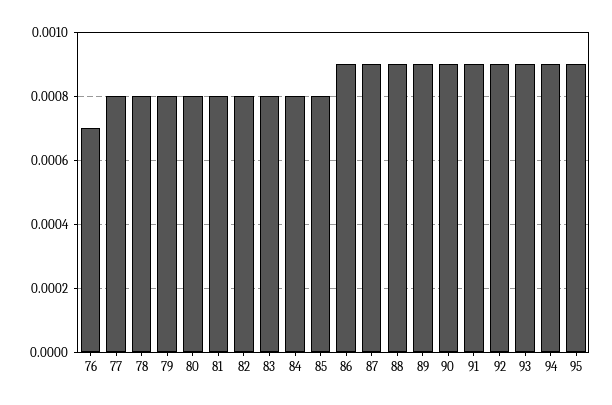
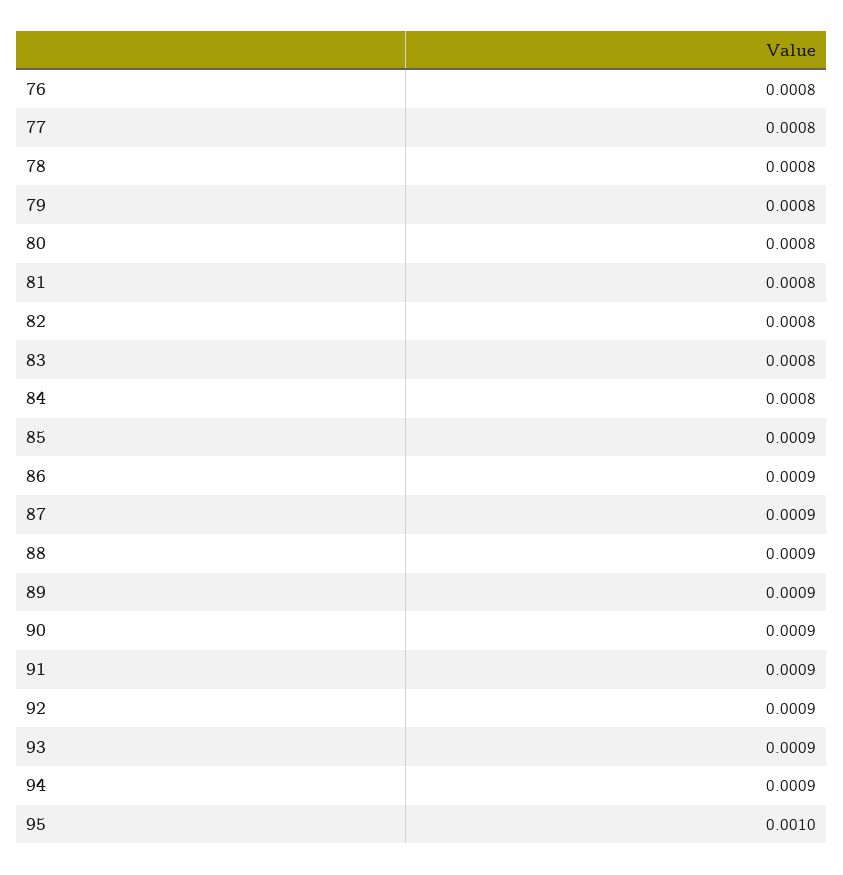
76: 0.0007 -> 0.0008
85: 0.0008 -> 0.0009
95: 0.0009 -> 0.001

